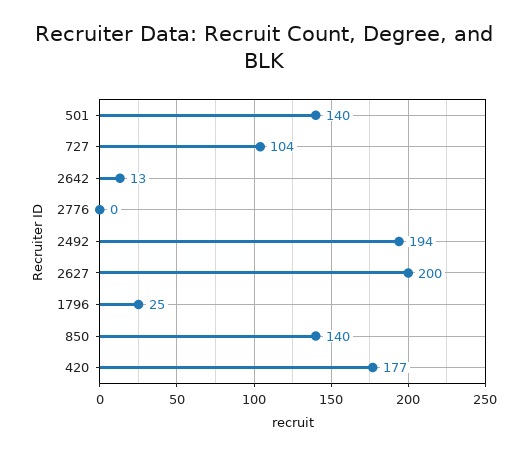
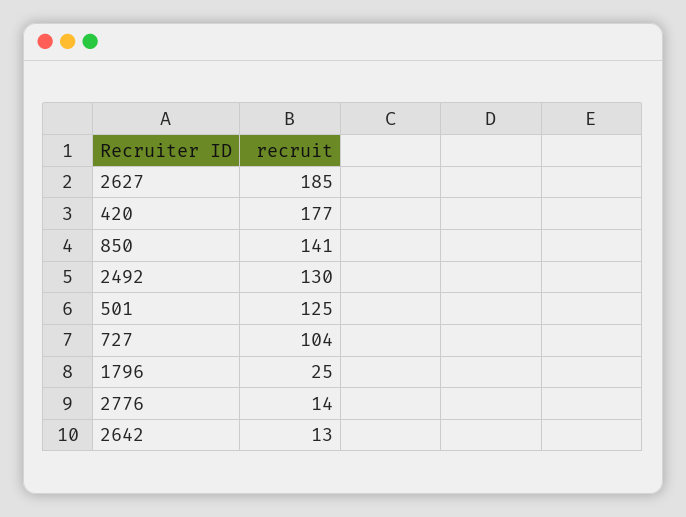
501: 140 -> 125
2776: 0 -> 14
2492: 194 -> 130
2627: 200 -> 185
850: 140 -> 141

